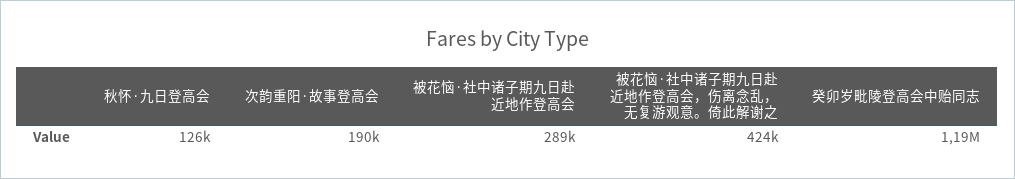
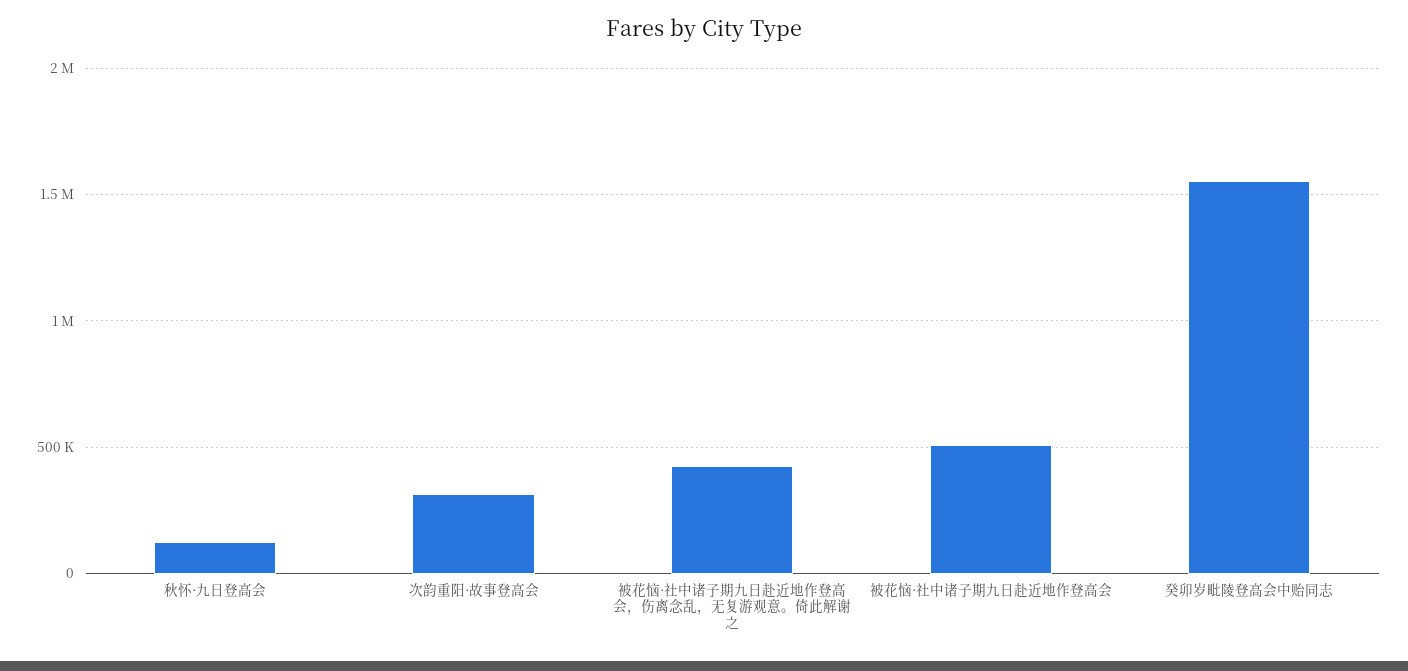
次韵重阳·故事登高会: 190000 -> 300000
被花恼·社中诸子期九日赴近地作登高会: 289000 -> 500000
癸卯岁毗陵登高会中贻同志: 1190000 -> 1550000

